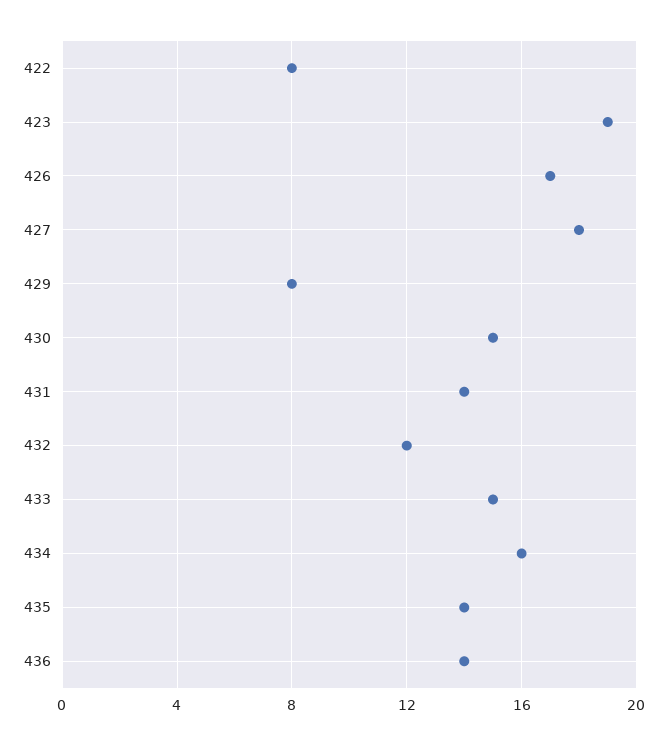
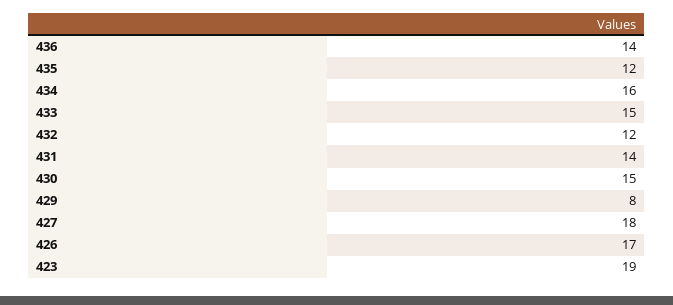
422: 8 -> none
435: 14 -> 12

